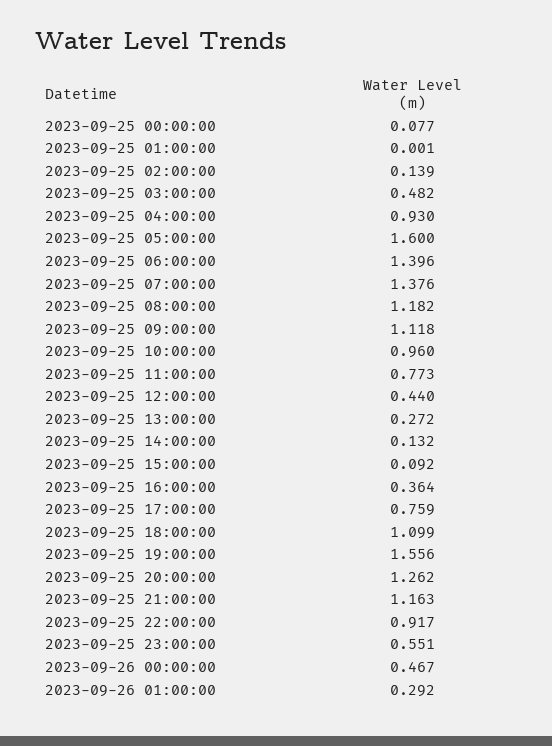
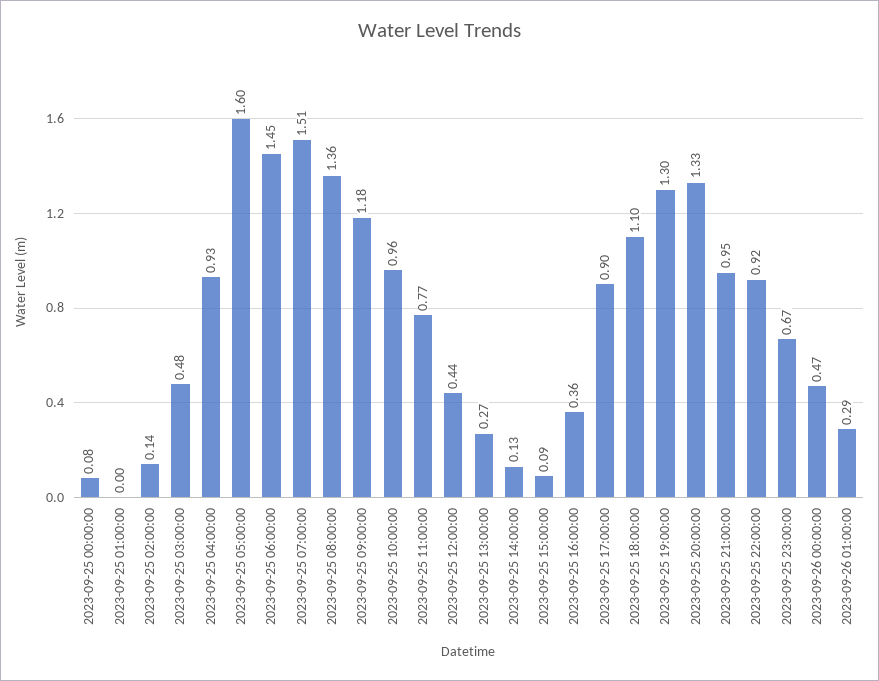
2023-09-25 06:00:00: 1.396 -> 1.45
2023-09-25 07:00:00: 1.376 -> 1.51
2023-09-25 08:00:00: 1.182 -> 1.36
2023-09-25 09:00:00: 1.118 -> 1.18
2023-09-25 17:00:00: 0.759 -> 0.9
2023-09-25 19:00:00: 1.556 -> 1.3
2023-09-25 20:00:00: 1.262 -> 1.33
2023-09-25 21:00:00: 1.163 -> 0.95
2023-09-25 23:00:00: 0.551 -> 0.67

